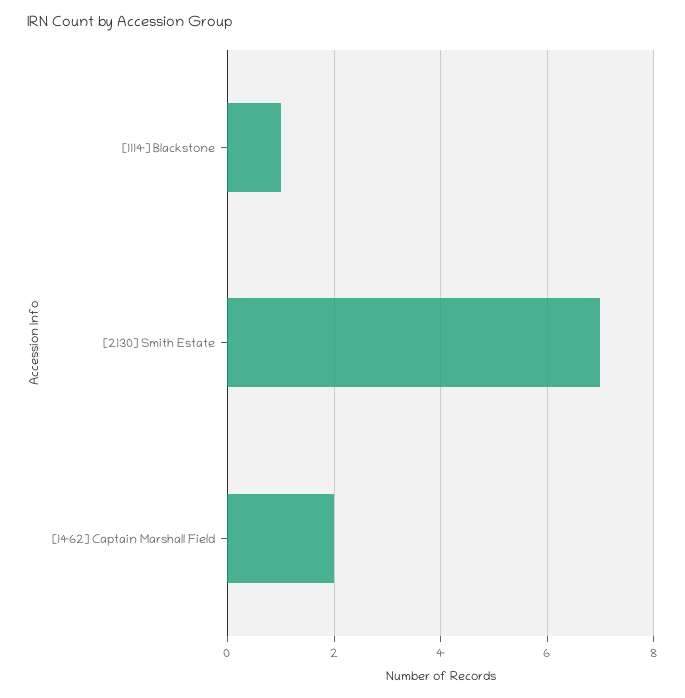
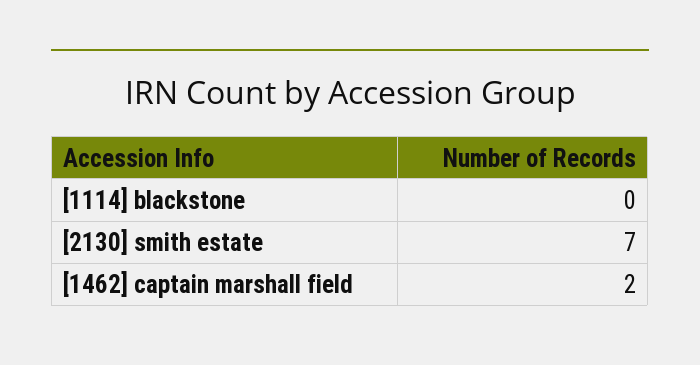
[1114] Blackstone: 1 -> 0

